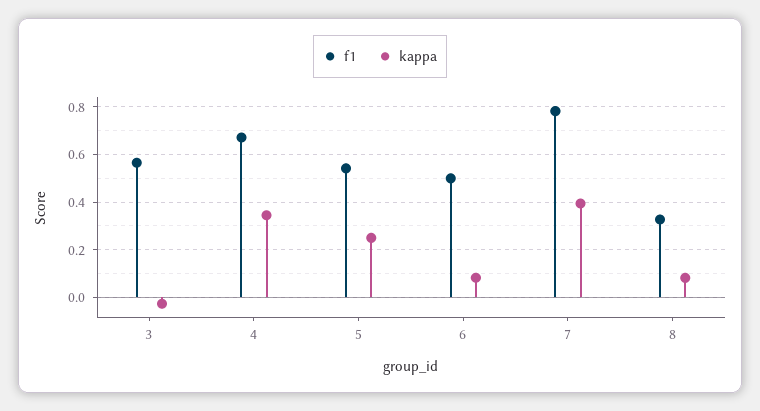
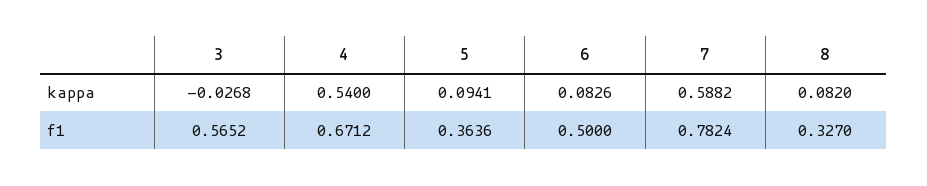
kappa, 4: 0.35 -> 0.54
f1, 5: 0.55 -> 0.3636
kappa, 5: 0.25 -> 0.0941
kappa, 7: 0.4 -> 0.5882

